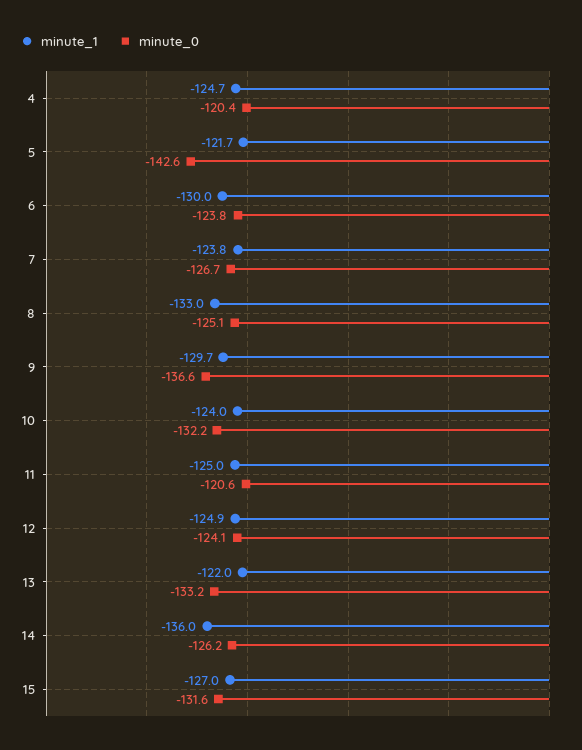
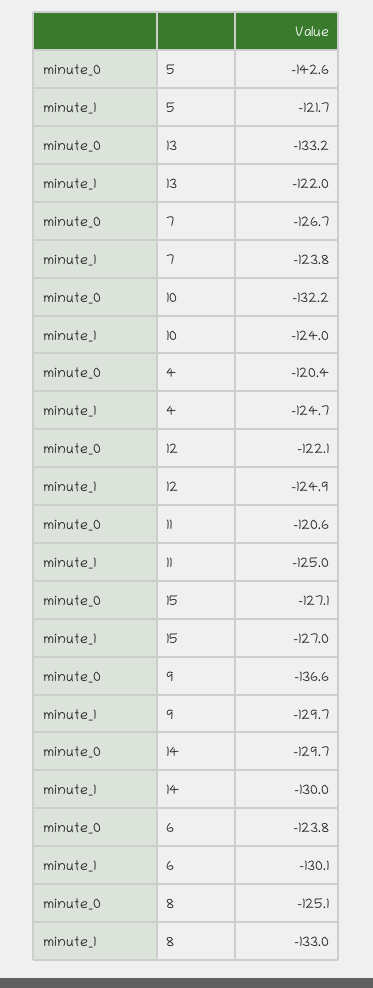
minute_1, 6: -130 -> -130.1
minute_0, 12: -124.1 -> -122.1
minute_1, 14: -136 -> -130
minute_0, 14: -126.2 -> -129.7
minute_0, 15: -131.6 -> -127.1

